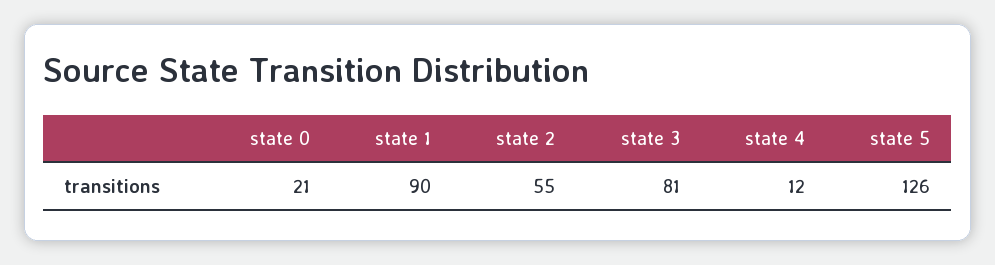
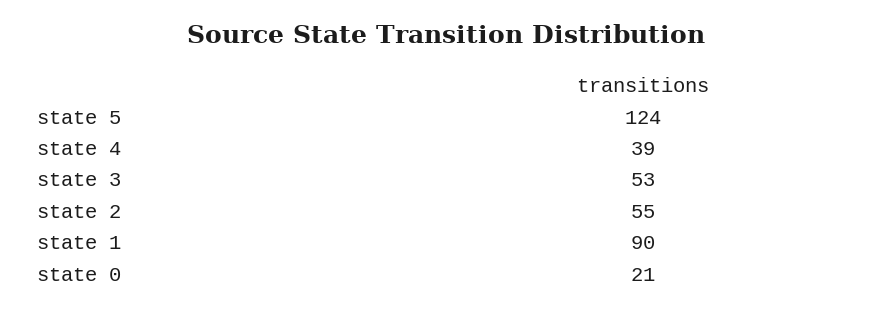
state 3: 81 -> 53
state 4: 12 -> 39
state 5: 126 -> 124

